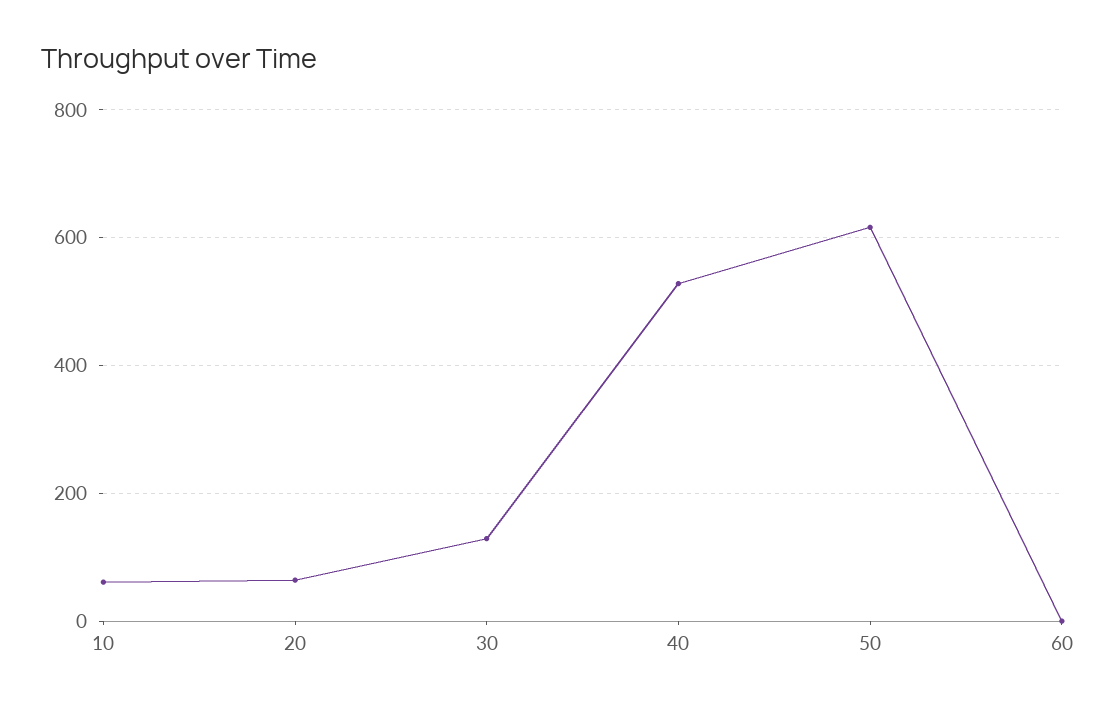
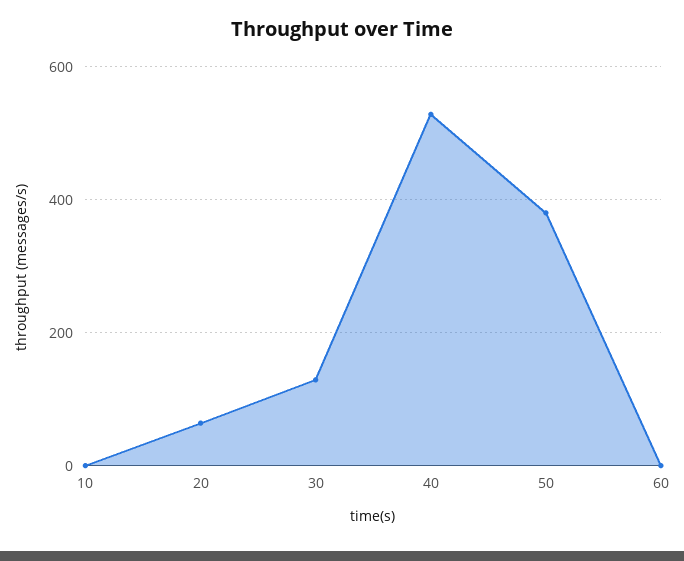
10: 60 -> 0
50: 620 -> 380

